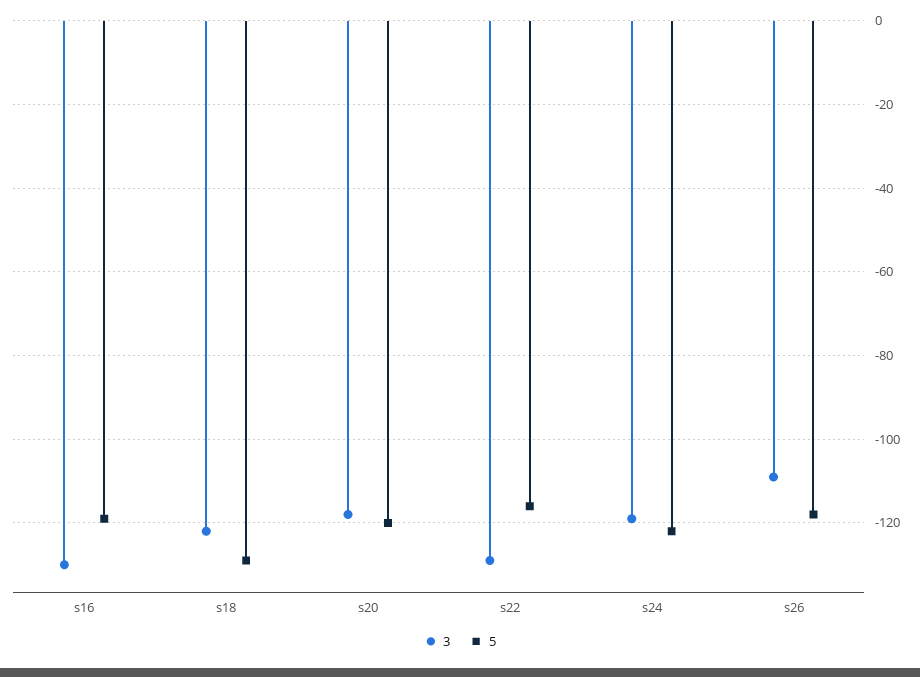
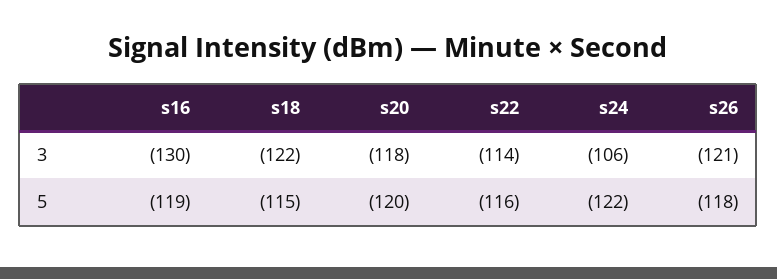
5, s18: -130 -> -115
3, s22: -130 -> -114
3, s24: -120 -> -106
3, s26: -110 -> -121

